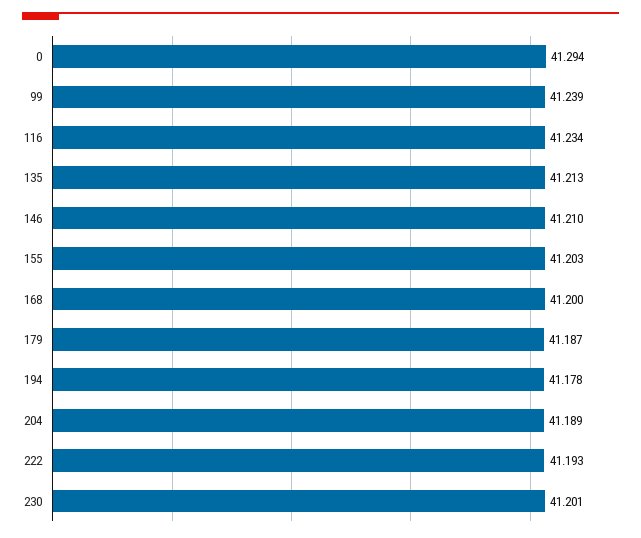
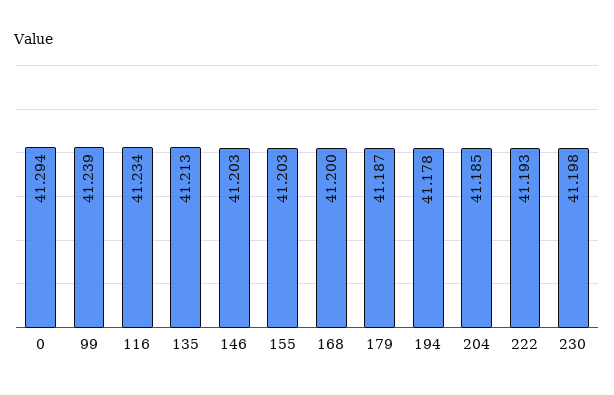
146: 41.21 -> 41.203
204: 41.189 -> 41.185
230: 41.201 -> 41.198

